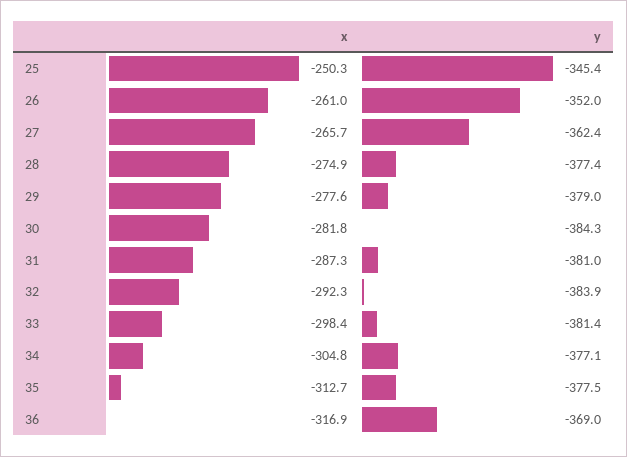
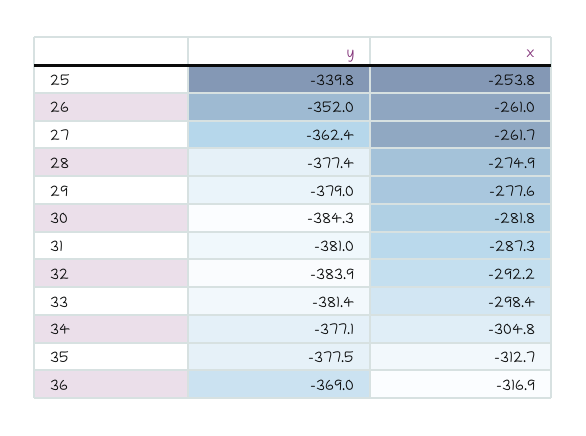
x, 25: -250.3 -> -253.8
y, 25: -345.4 -> -339.8
x, 27: -265.7 -> -261.7
x, 32: -292.3 -> -292.2

